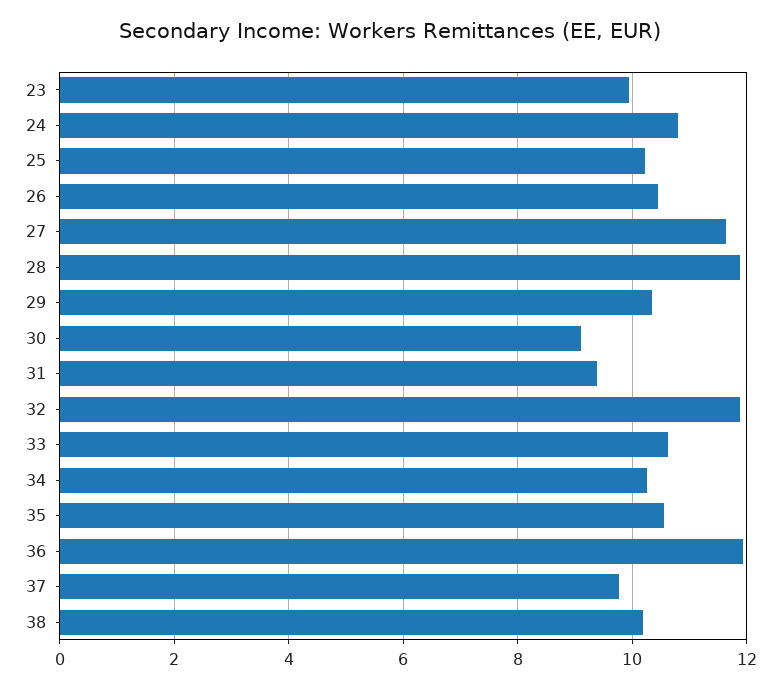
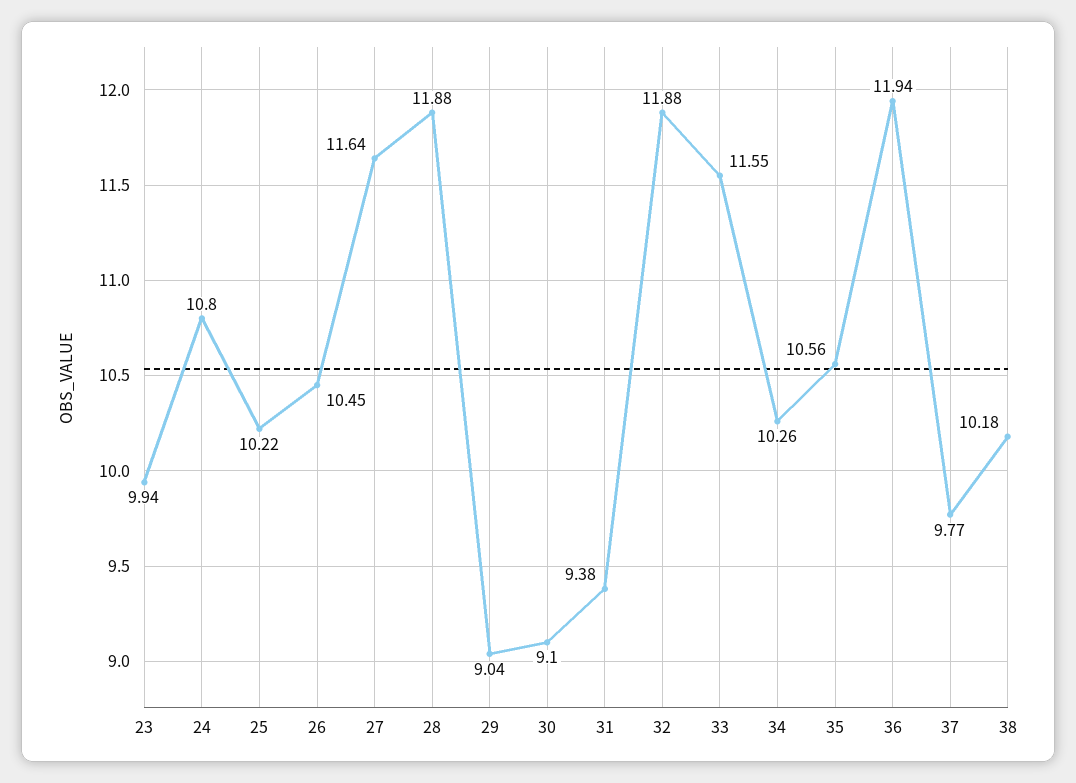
29: 10.4 -> 9.04
33: 10.6 -> 11.55

